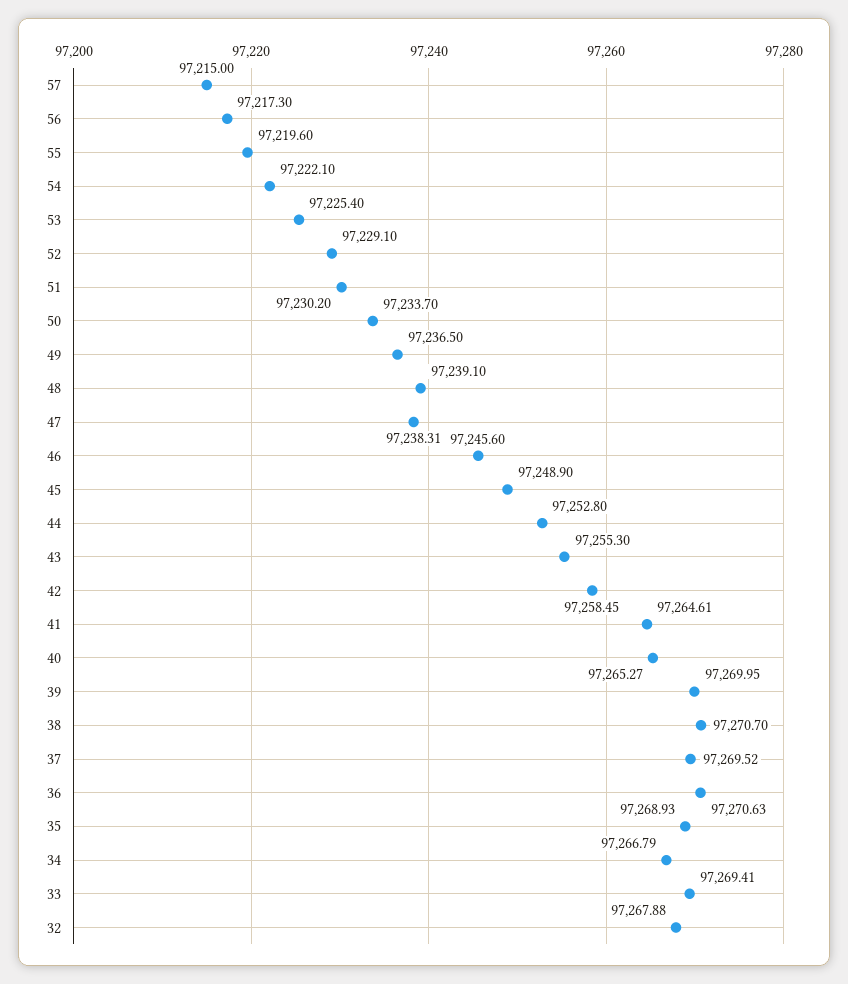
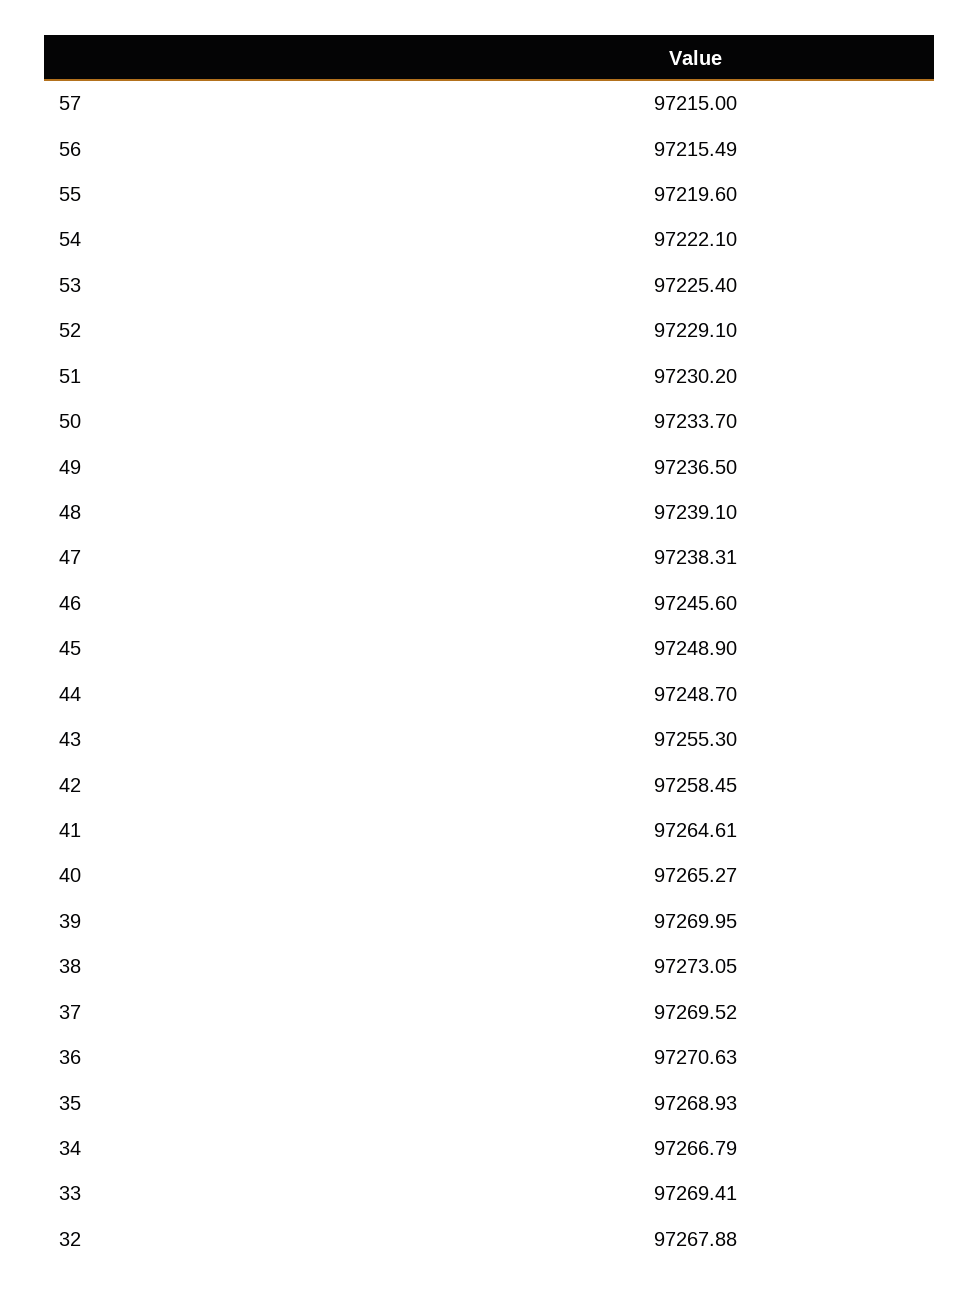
56: 97217.3 -> 97215.49
44: 97252.8 -> 97248.7
38: 97270.7 -> 97273.05

